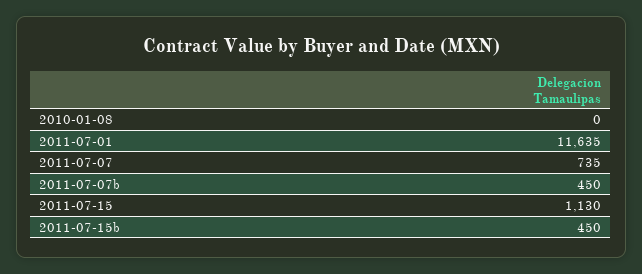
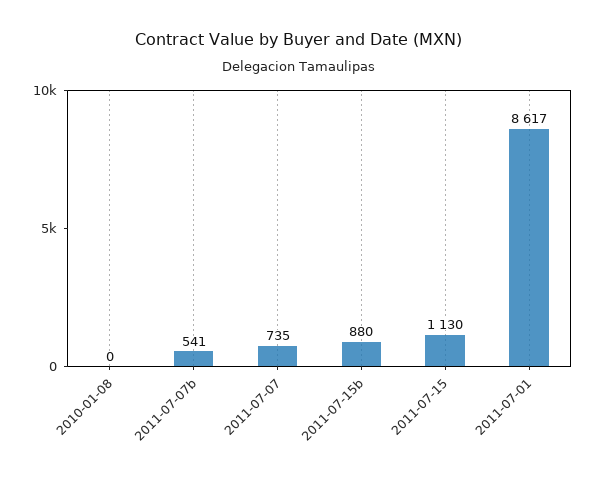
2011-07-01: 11635 -> 8617
2011-07-07b: 450 -> 541
2011-07-15b: 450 -> 880

